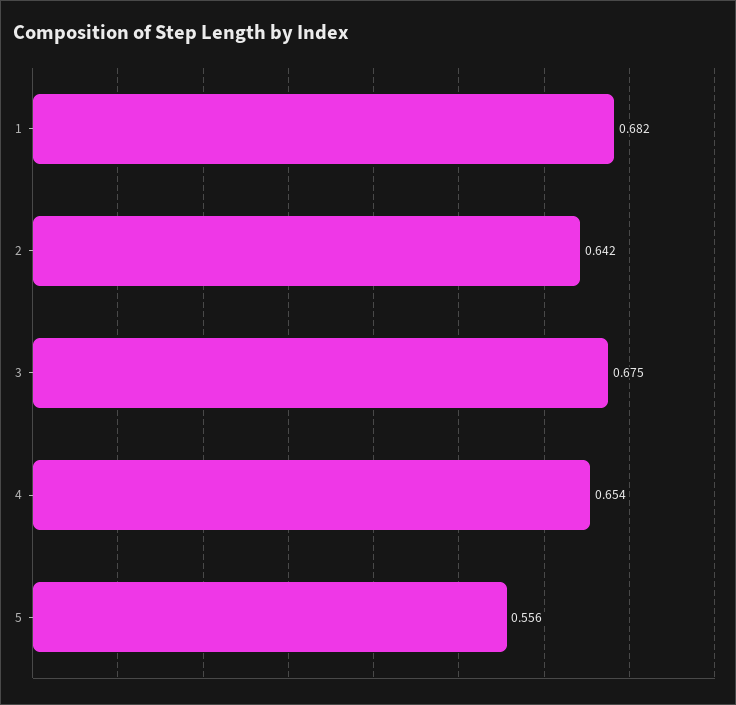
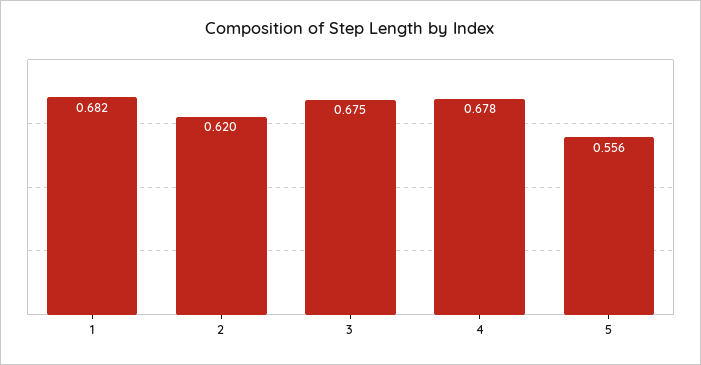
2: 0.642 -> 0.62
4: 0.654 -> 0.678

